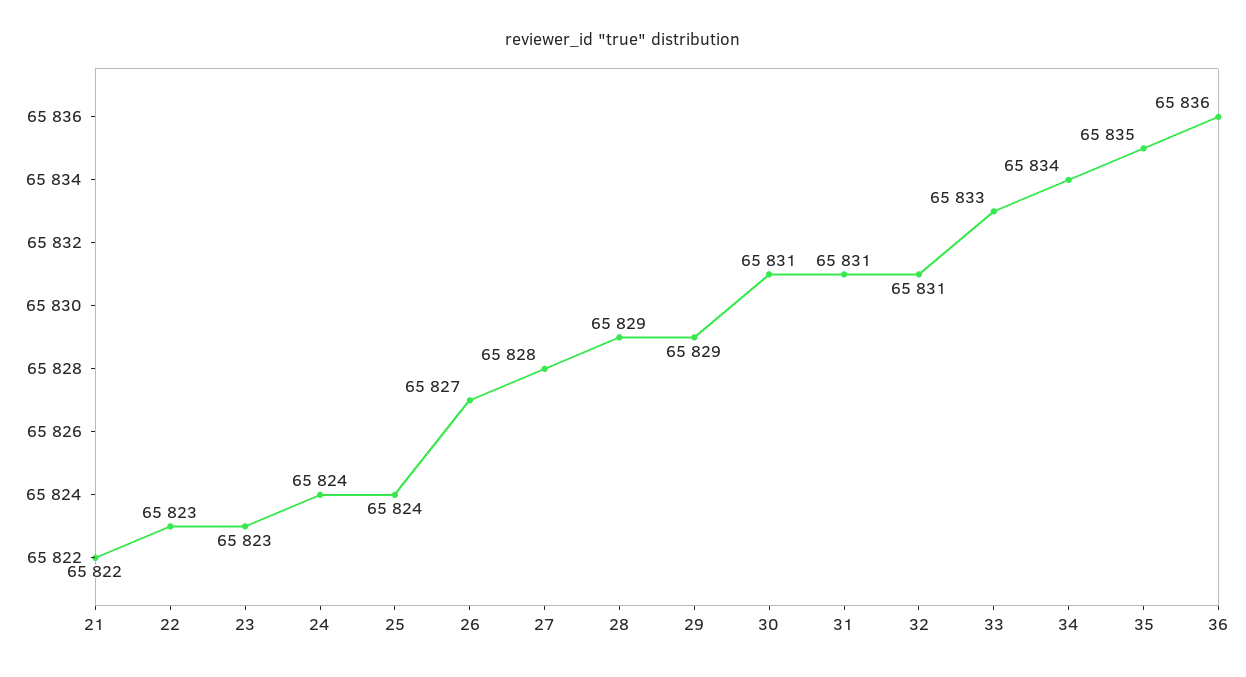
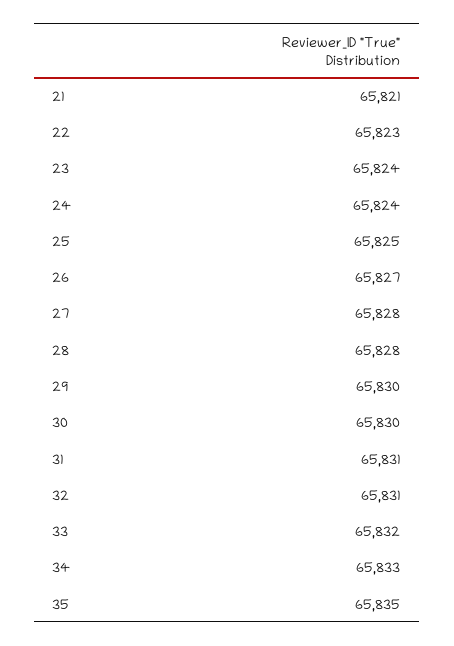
21: 65822 -> 65821
23: 65823 -> 65824
25: 65824 -> 65825
28: 65829 -> 65828
29: 65829 -> 65830
30: 65831 -> 65830
33: 65833 -> 65832
34: 65834 -> 65833
36: 65836 -> none

